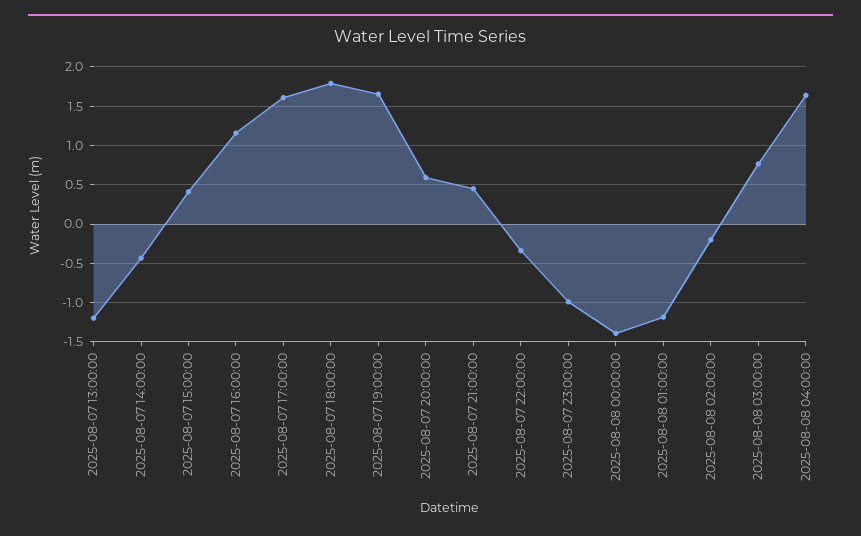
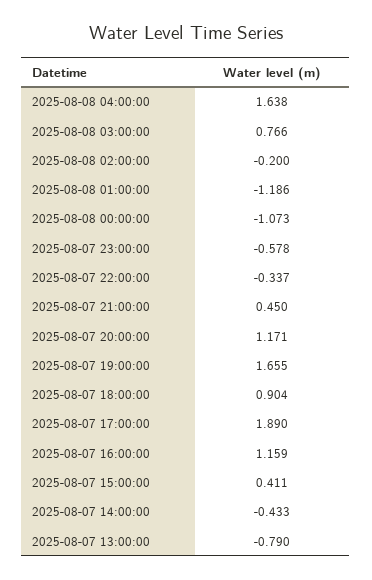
2025-08-07 13:00:00: -1.2 -> -0.79
2025-08-07 17:00:00: 1.6 -> 1.89
2025-08-07 18:00:00: 1.8 -> 0.904
2025-08-07 20:00:00: 0.6 -> 1.171
2025-08-07 23:00:00: -1 -> -0.578
2025-08-08 00:00:00: -1.4 -> -1.073

